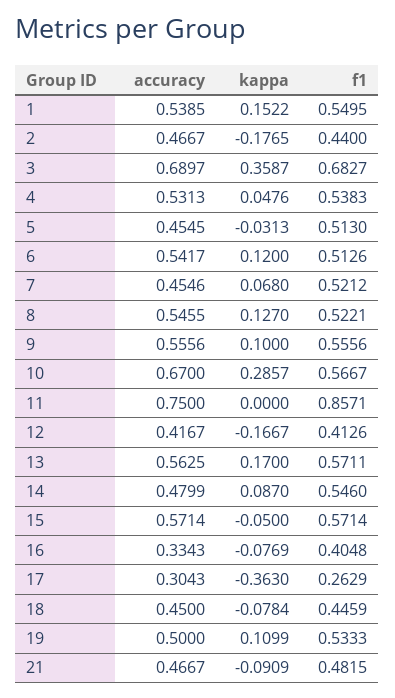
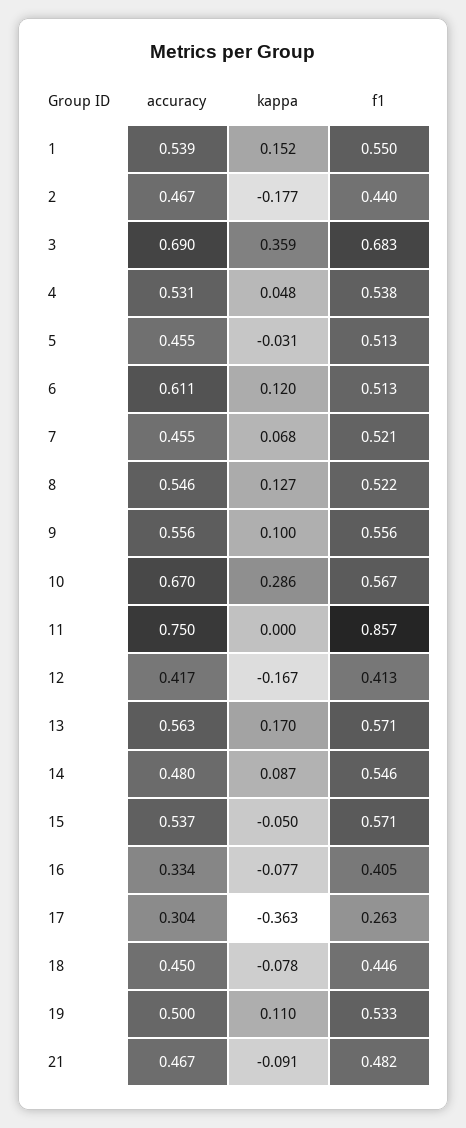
accuracy, 6: 0.5417 -> 0.611
accuracy, 15: 0.5714 -> 0.537

